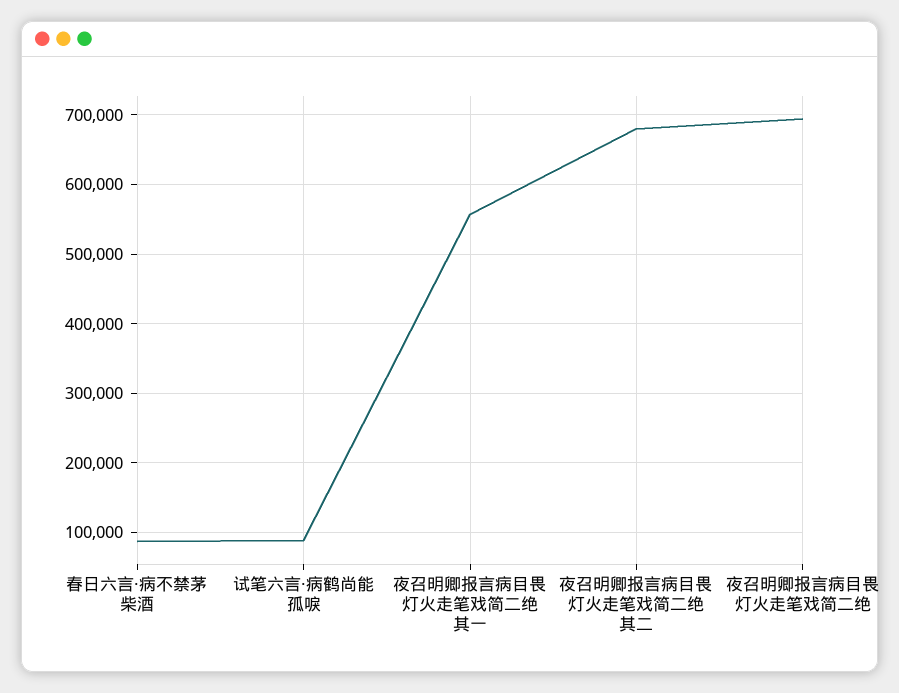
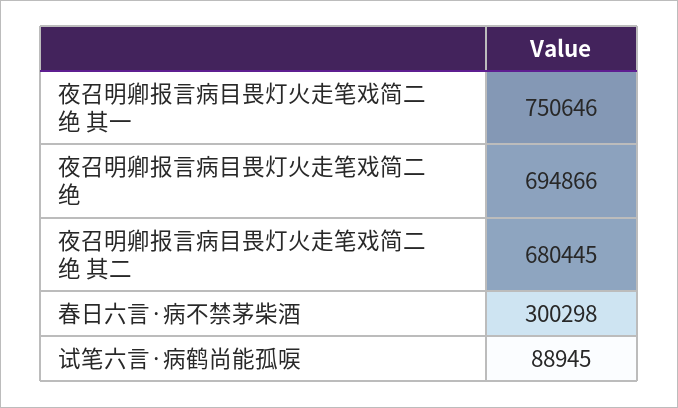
春日六言·病不禁茅柴酒: 90000 -> 300298
夜召明卿报言病目畏灯火走笔戏简二绝 其一: 560000 -> 750646

